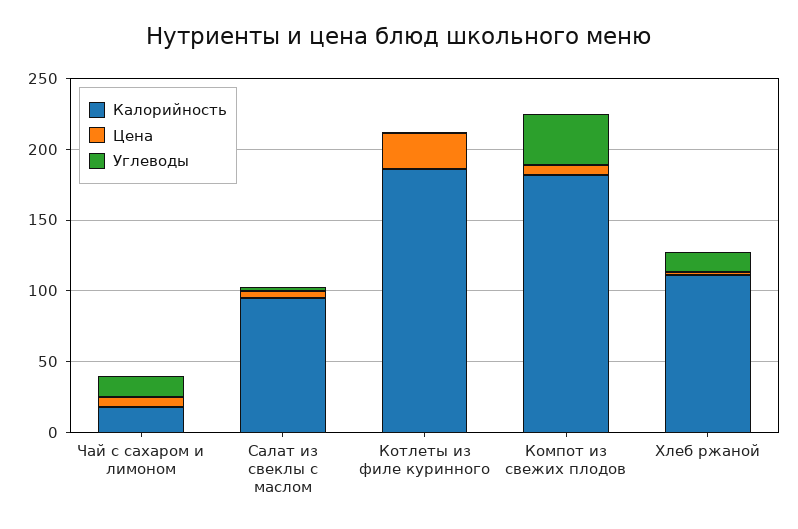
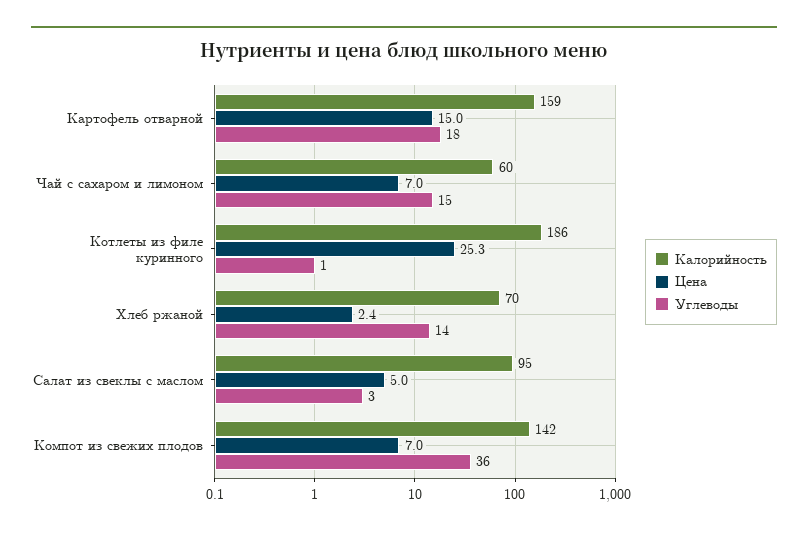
Калорийность, Чай с сахаром и лимоном: 20 -> 60
Калорийность, Компот из свежих плодов: 180 -> 142
Калорийность, Хлеб ржаной: 110 -> 70
Калорийность, Картофель отварной: none -> 159
Цена, Картофель отварной: none -> 15
Углеводы, Картофель отварной: none -> 18

